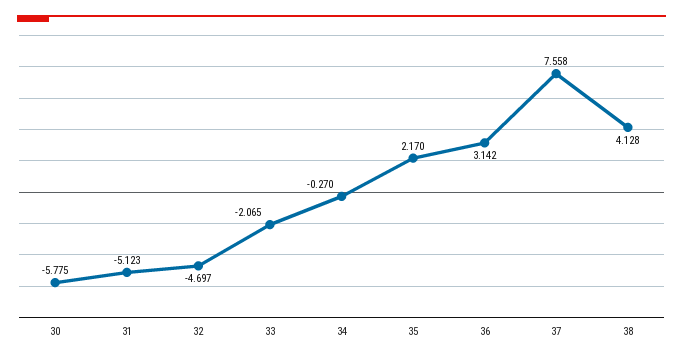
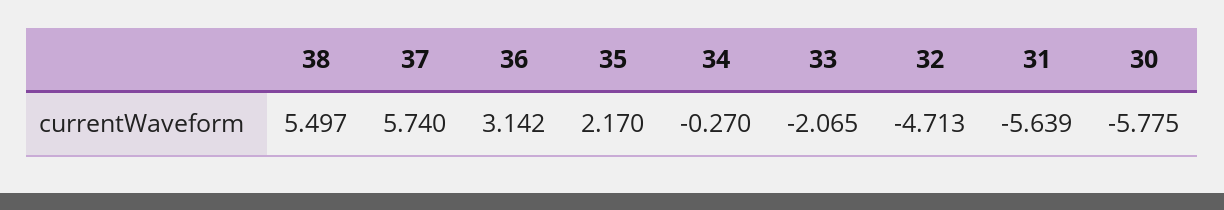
31: -5.123 -> -5.639
32: -4.697 -> -4.713
37: 7.558 -> 5.74
38: 4.128 -> 5.497

